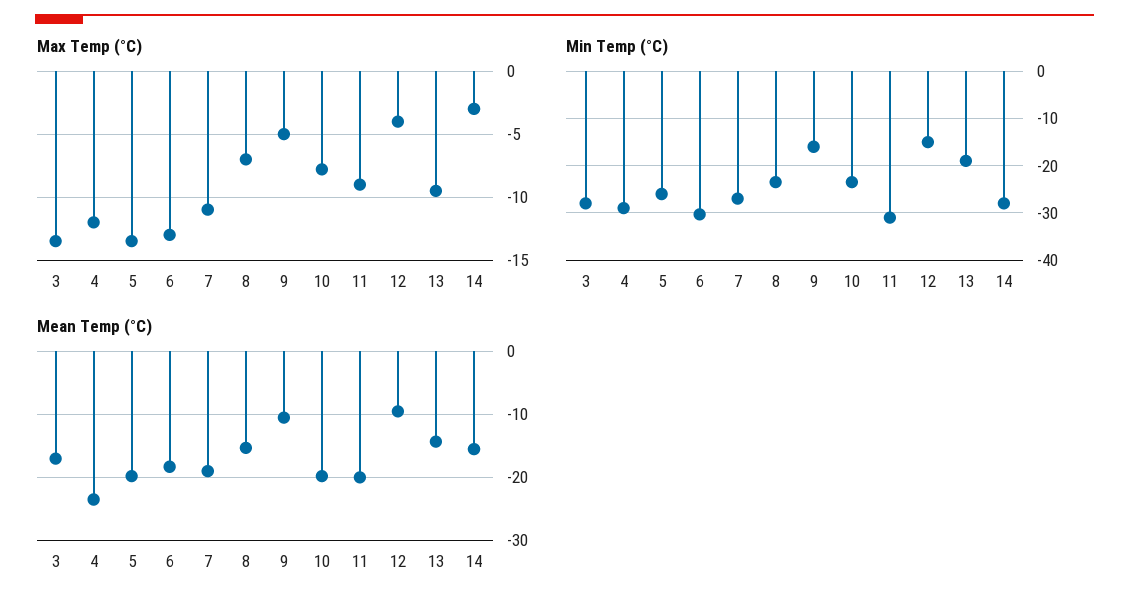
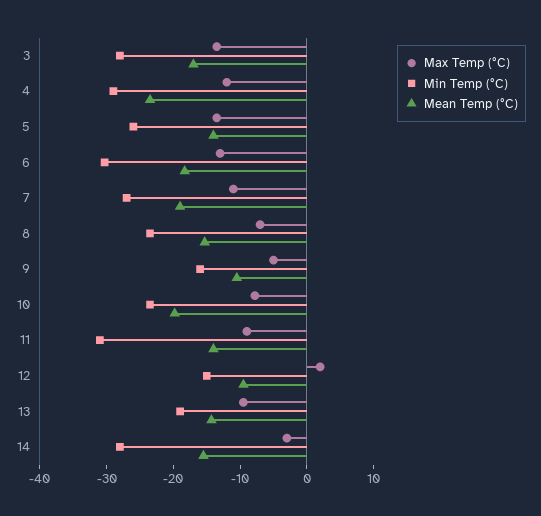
Max Temp (°C), 12: -4 -> 2
Mean Temp (°C), 5: -20 -> -14
Mean Temp (°C), 11: -20 -> -14

